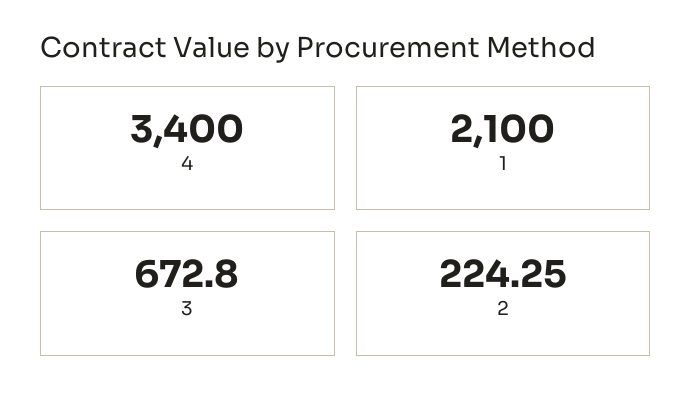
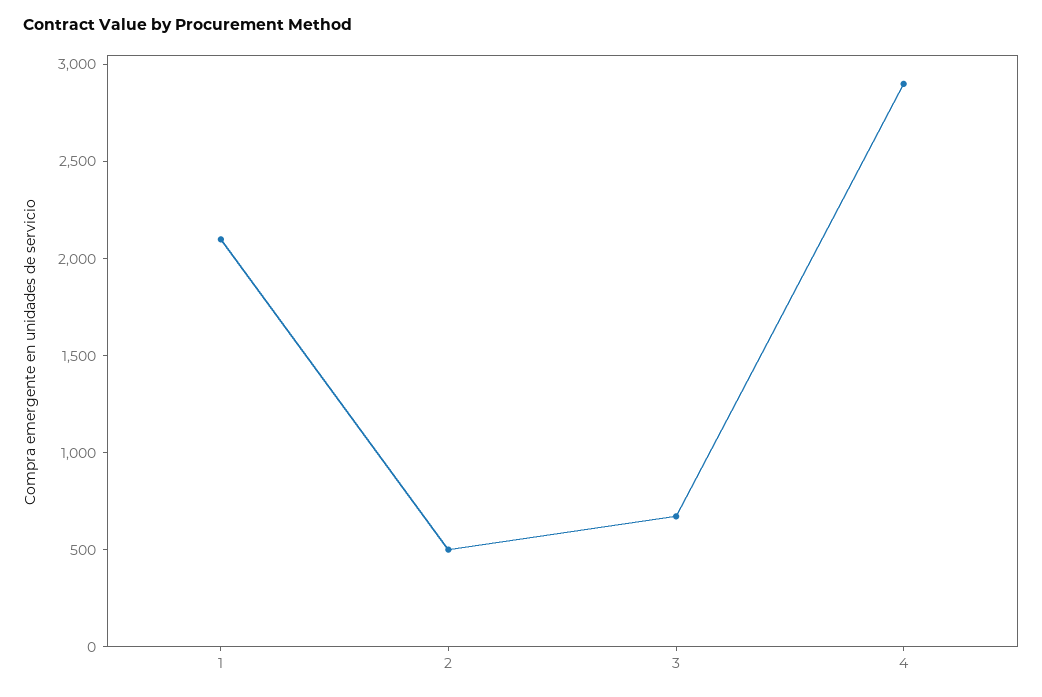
4: 3400 -> 2900
2: 224.25 -> 500

